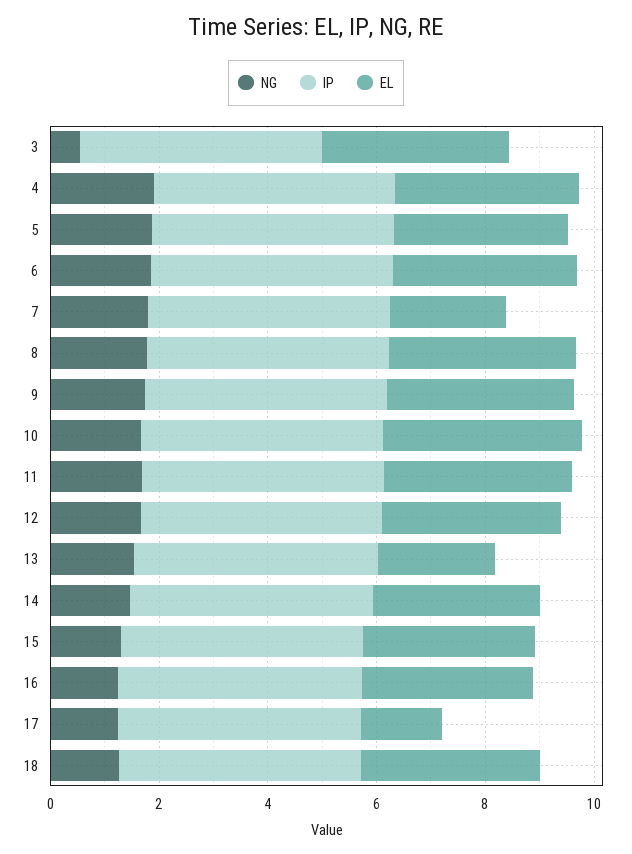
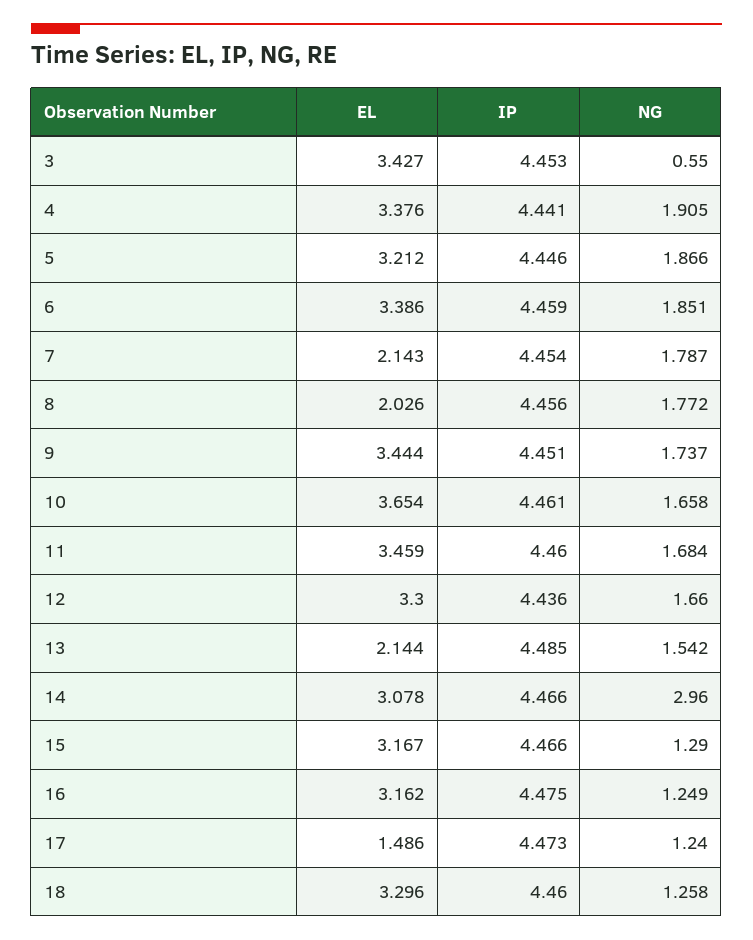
EL, 8: 3.5 -> 2.026
NG, 14: 1.5 -> 2.96

